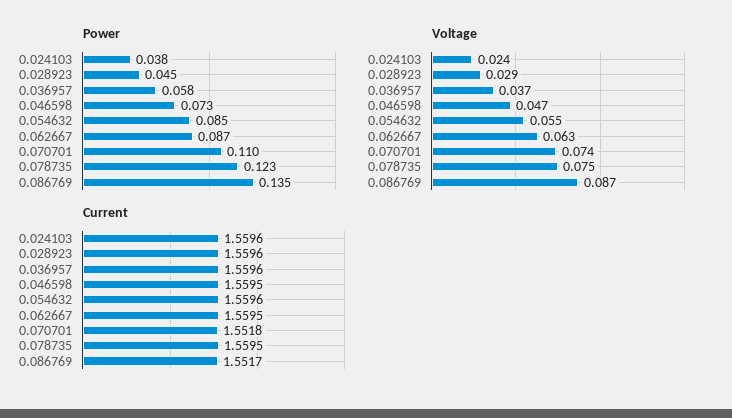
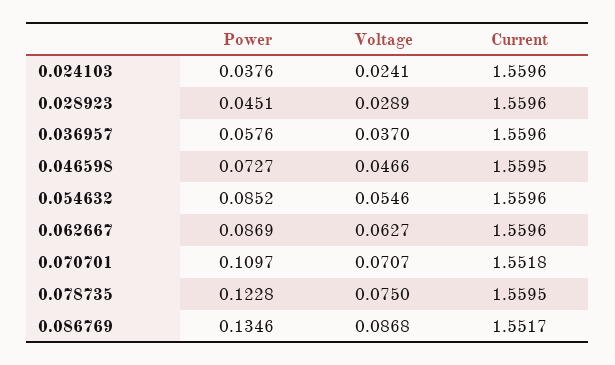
Voltage, 0.070701: 0.074 -> 0.0707
Current, 0.062667: 1.5595 -> 1.5596

